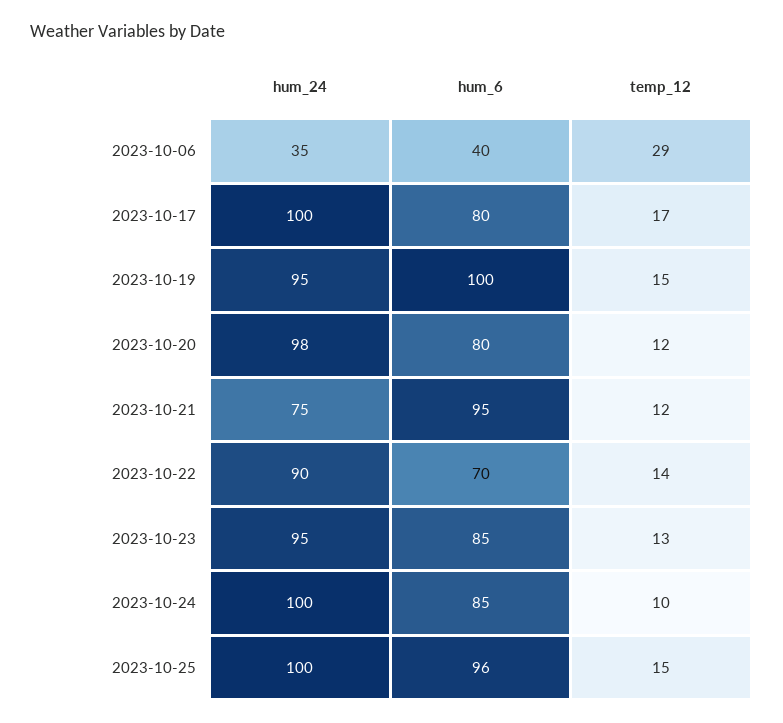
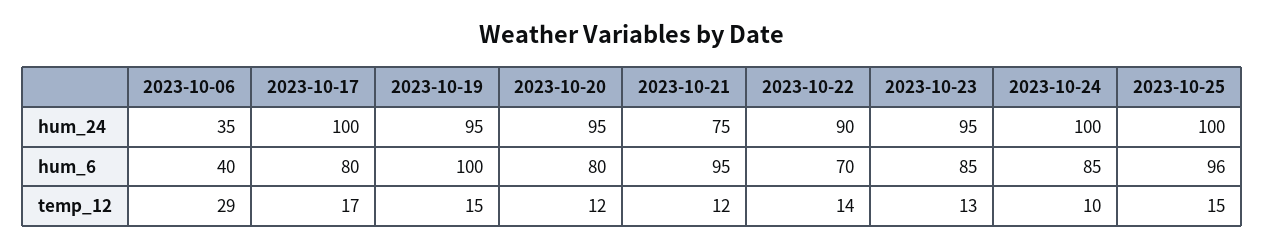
hum_24, 2023-10-20: 98 -> 95

